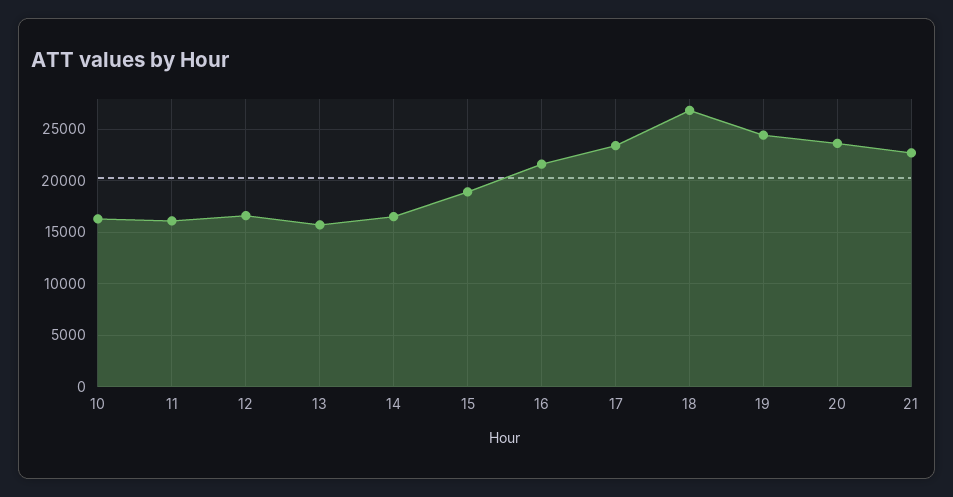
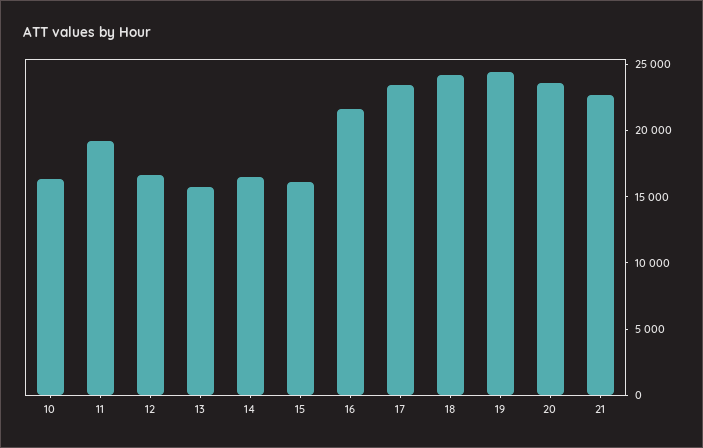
11: 16000 -> 19000
15: 19000 -> 16000
18: 27000 -> 24000

